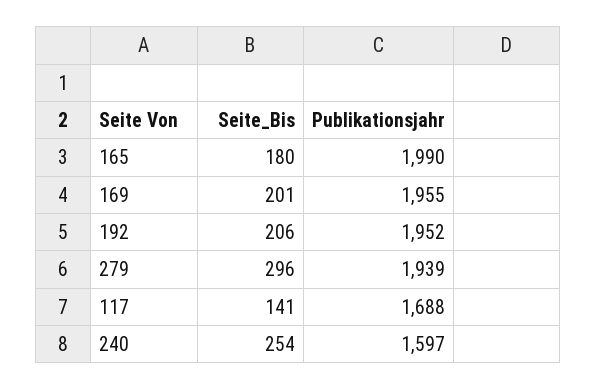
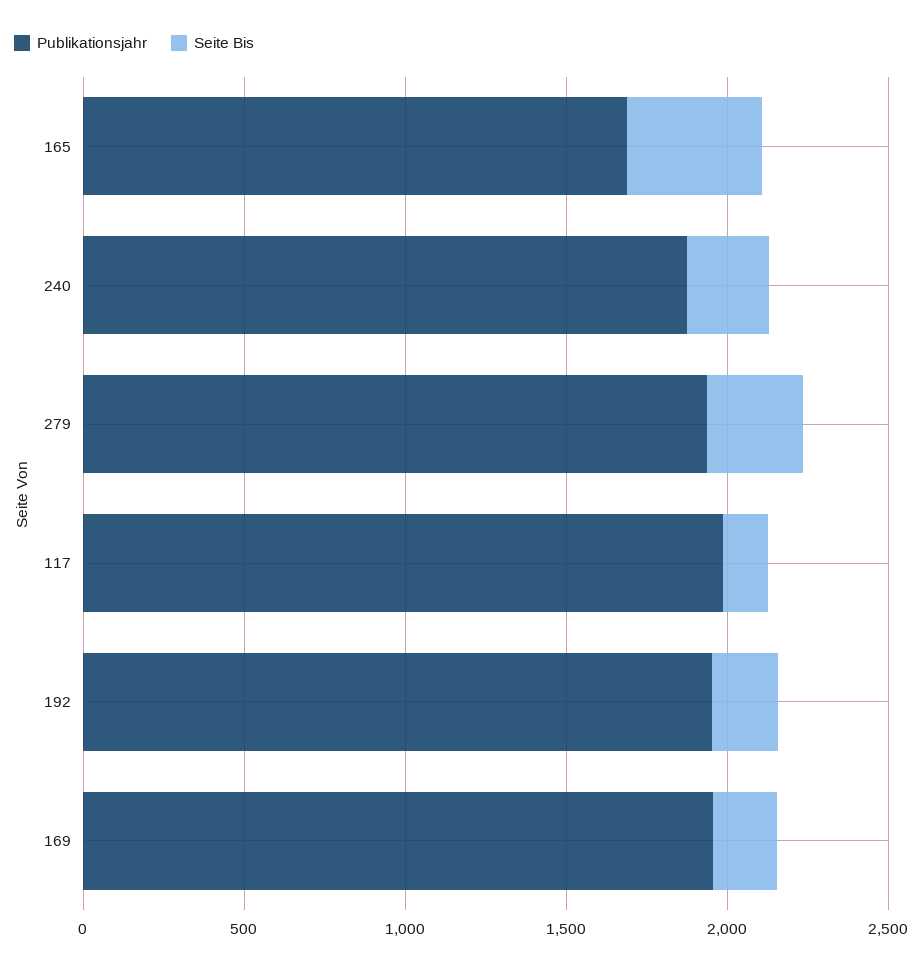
Seite_Bis, 165: 180 -> 400
Publikationsjahr, 165: 1990 -> 1700
Publikationsjahr, 117: 1688 -> 2000
Publikationsjahr, 240: 1597 -> 1900

